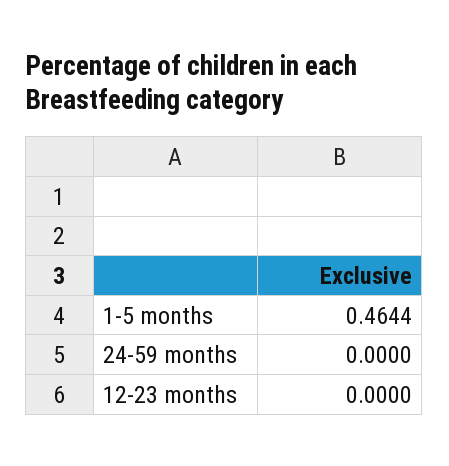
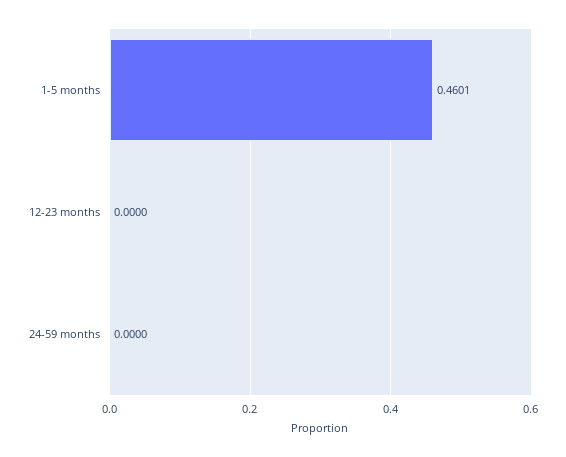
1-5 months: 0.4644 -> 0.4601

